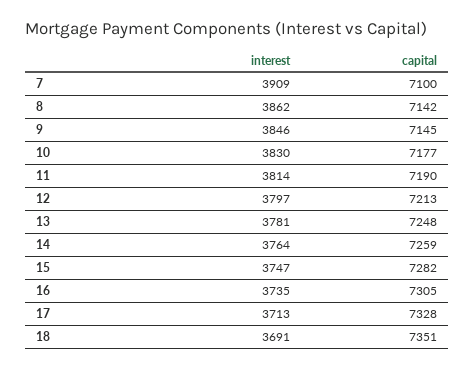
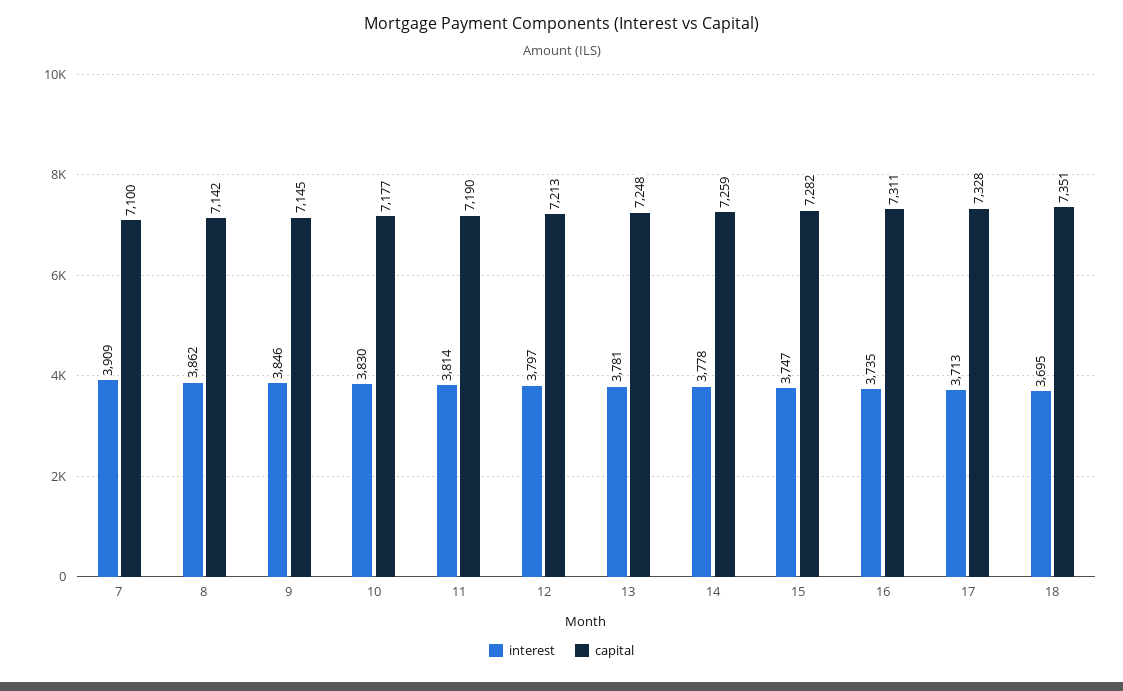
interest, 14: 3764 -> 3778
capital, 16: 7305 -> 7311
interest, 18: 3691 -> 3695

